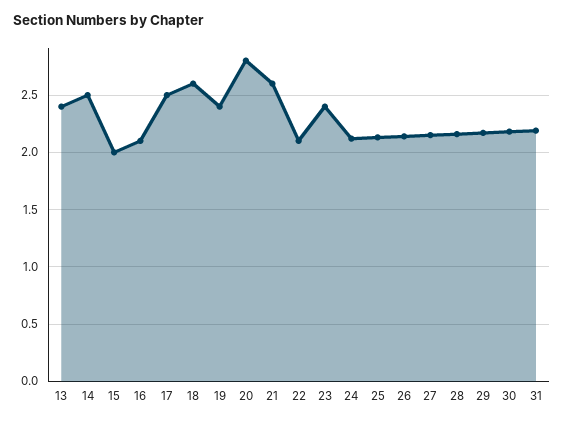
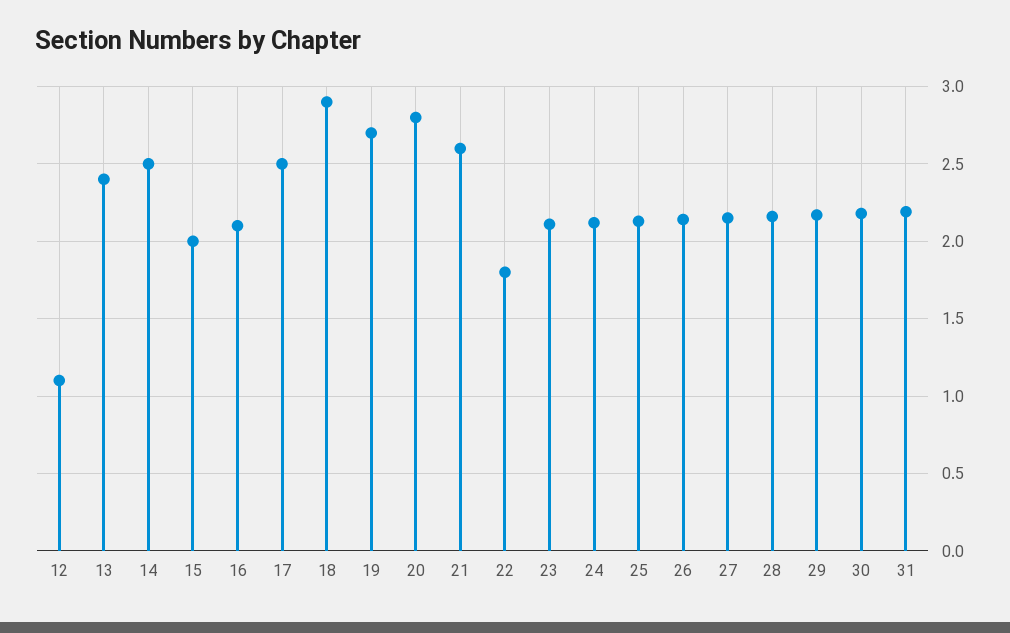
18: 2.6 -> 2.9
19: 2.4 -> 2.7
22: 2.1 -> 1.8
23: 2.4 -> 2.1
12: none -> 1.1

